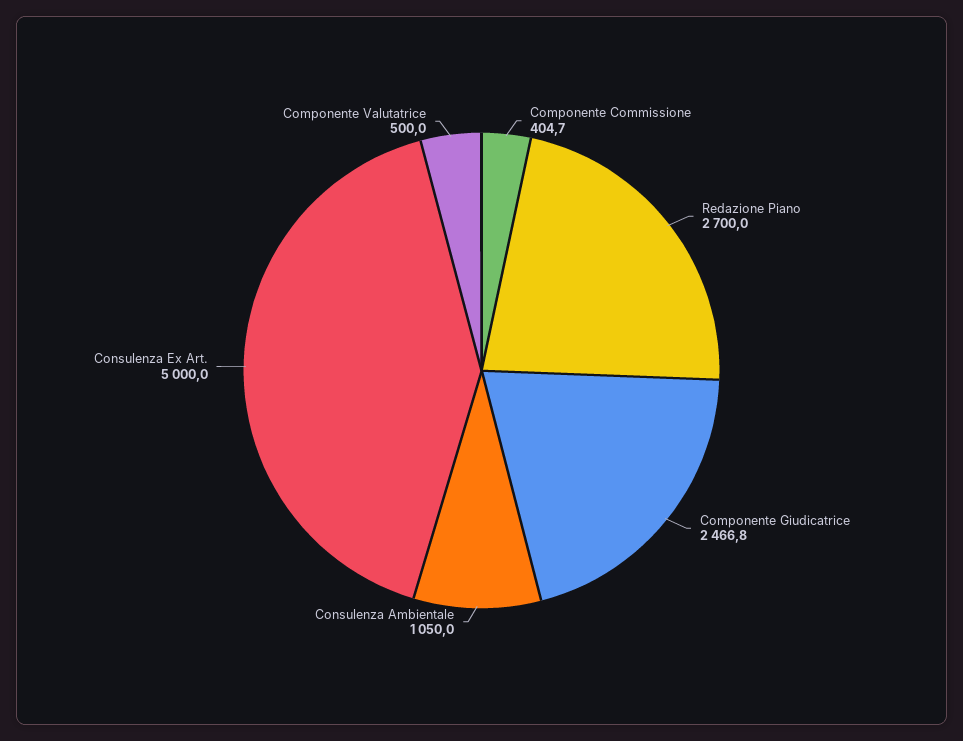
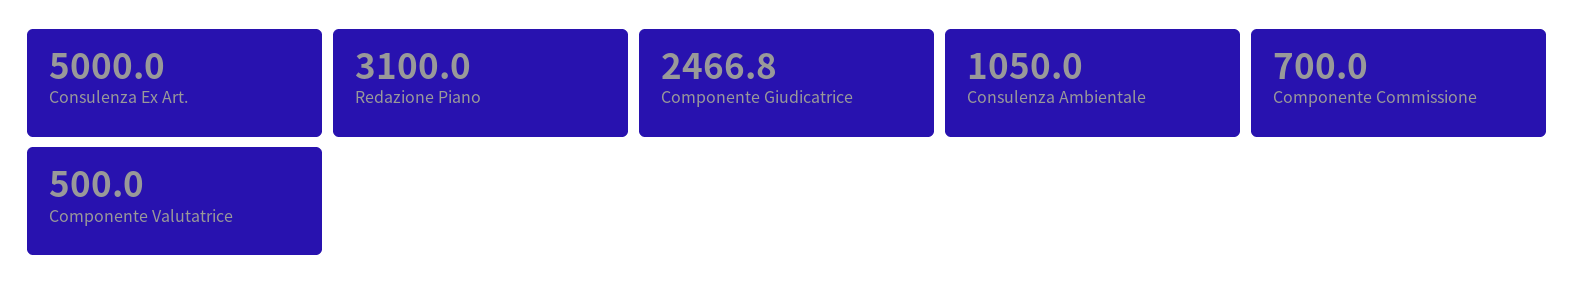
Componente Commissione: 404.7 -> 700
Redazione Piano: 2700 -> 3100

